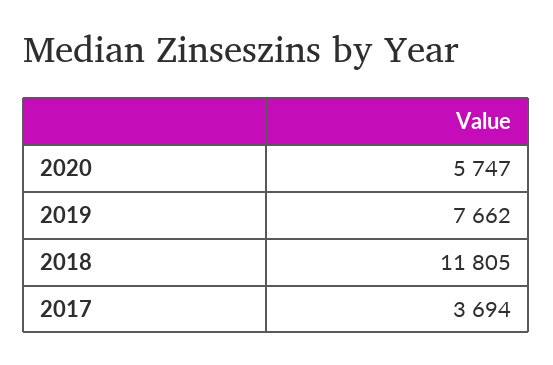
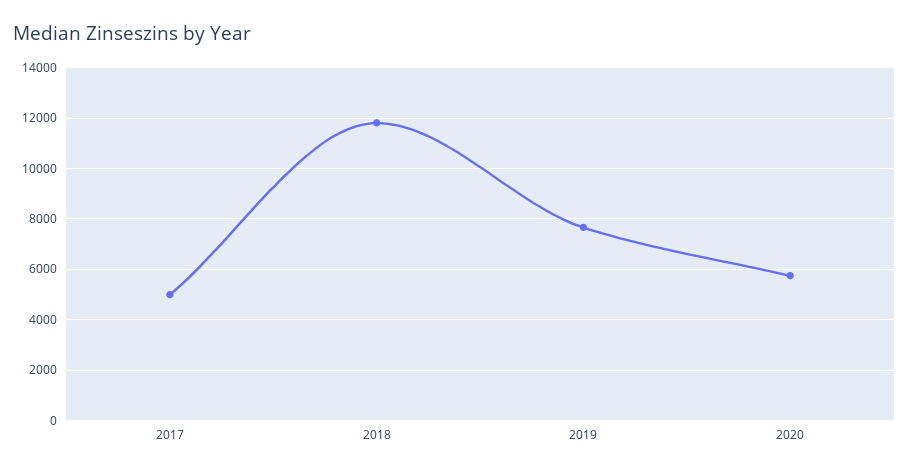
2017: 3694 -> 5000

